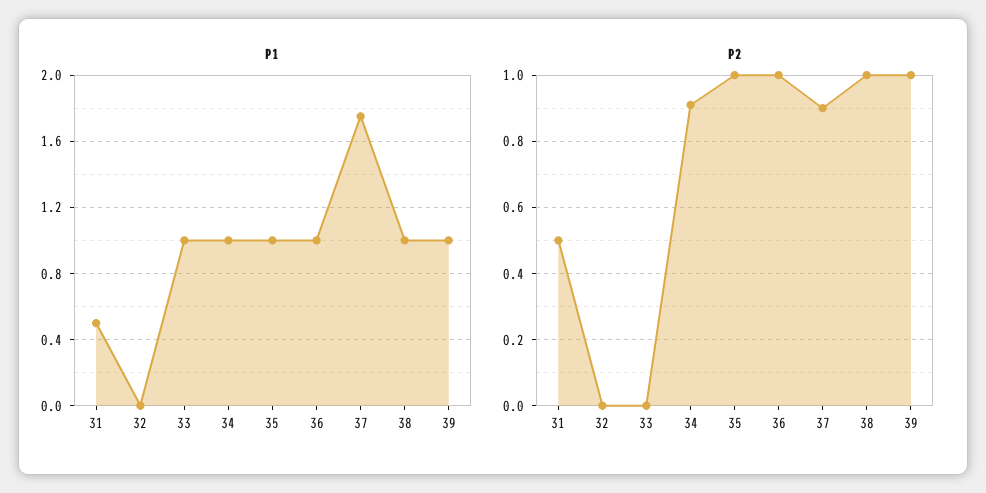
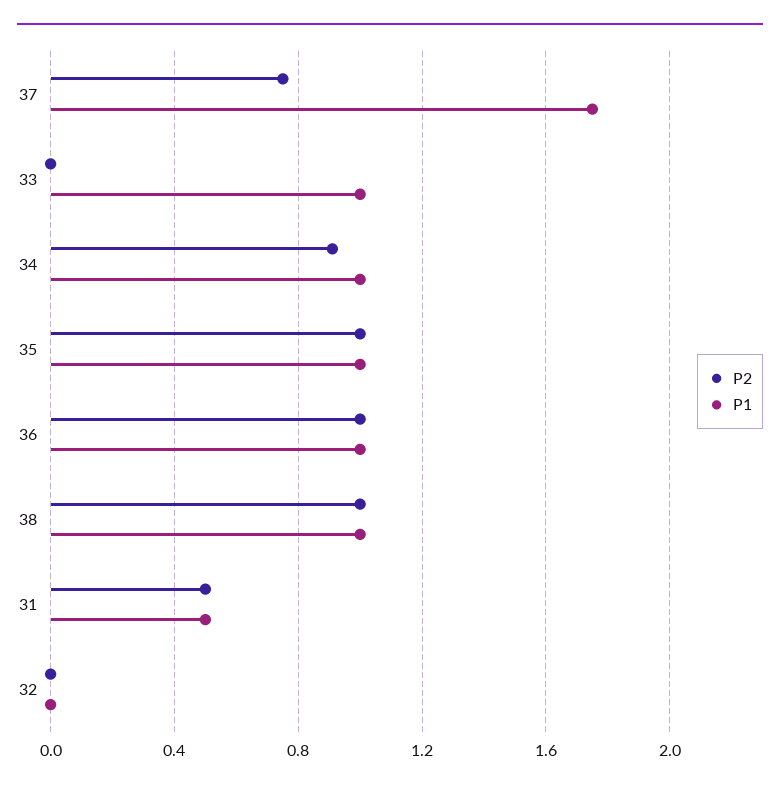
P1, 39: 1 -> none
P2, 37: 0.9 -> 0.75
P2, 39: 1 -> none

